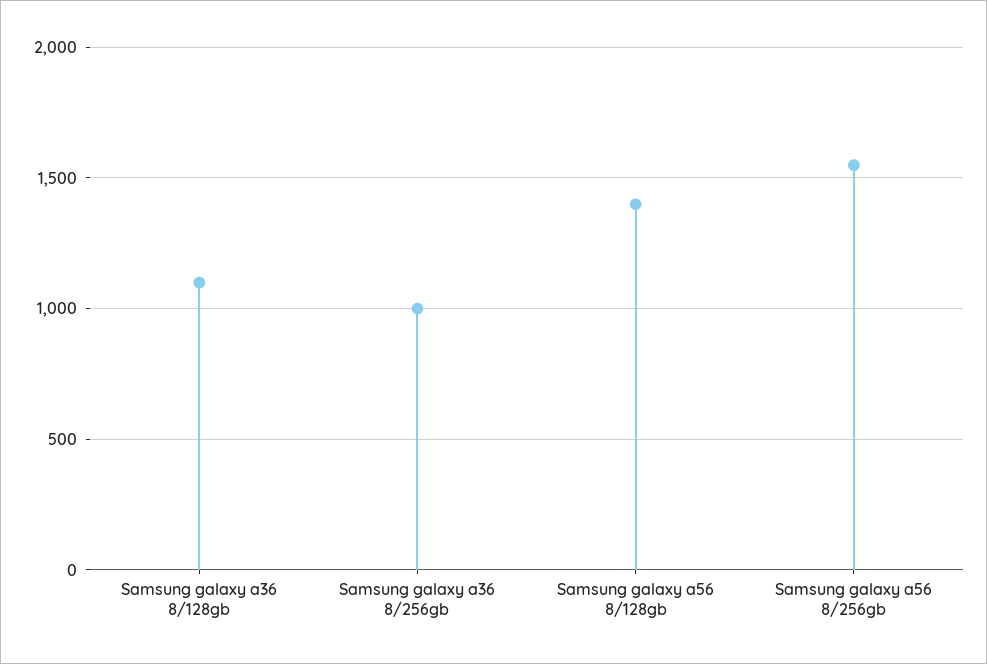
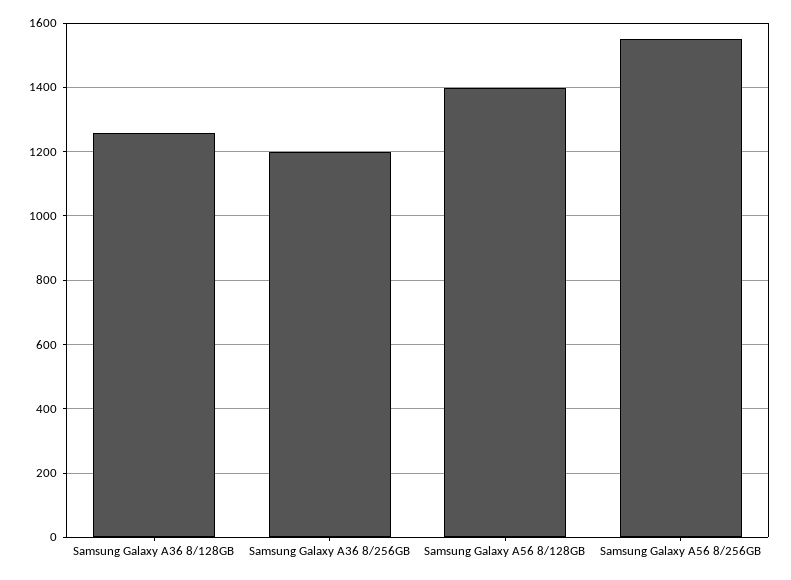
Samsung galaxy a36 8/128gb: 1100 -> 1260
Samsung galaxy a36 8/256gb: 1000 -> 1200

